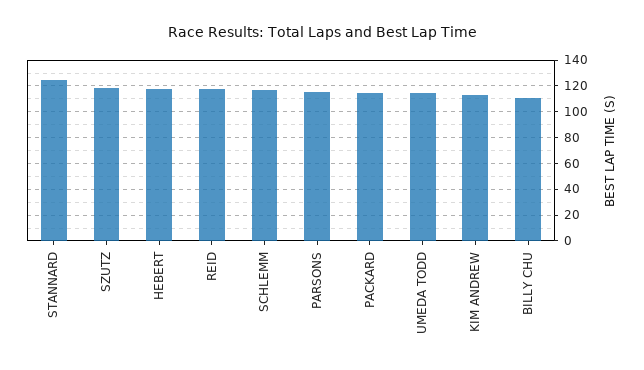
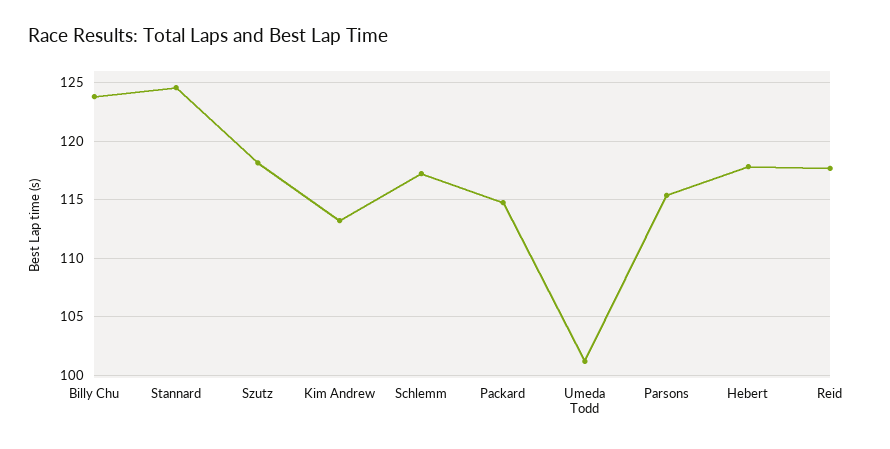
UMEDA TODD: 115 -> 101
BILLY CHU: 110 -> 124

